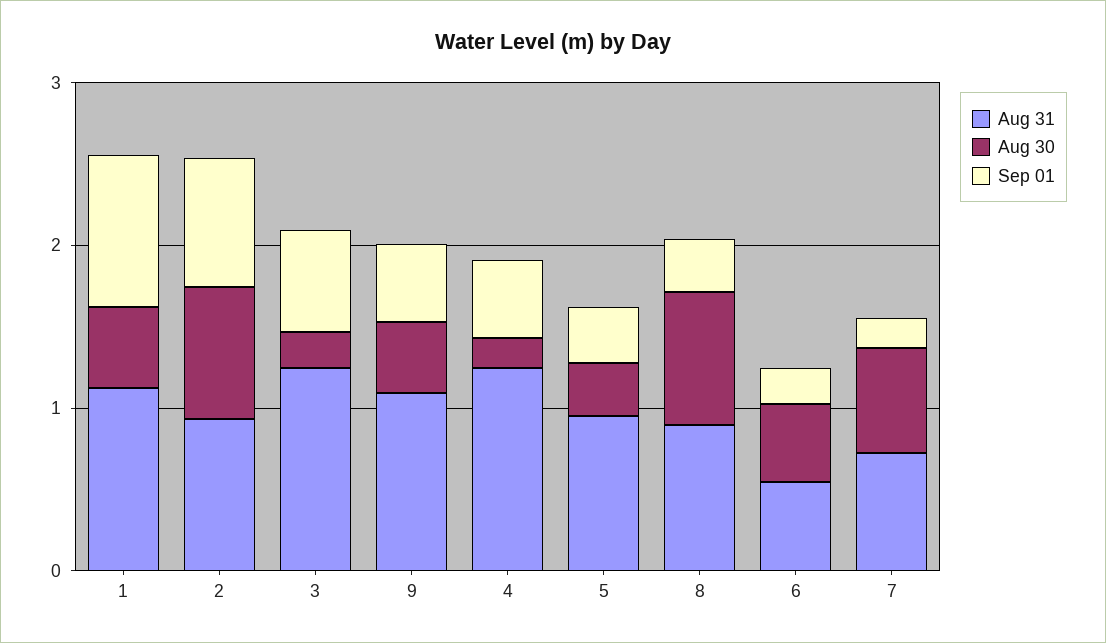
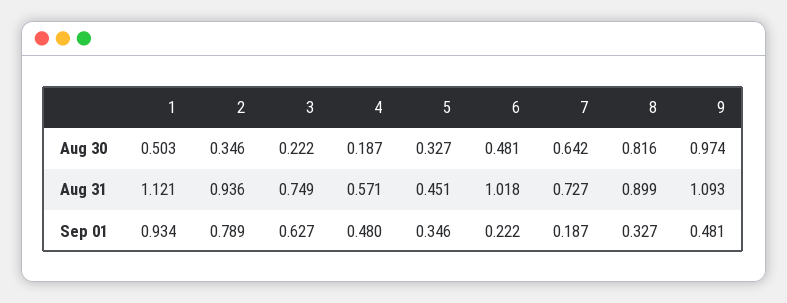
Aug 30, 2: 0.8 -> 0.346
Aug 31, 3: 1.2 -> 0.749
Aug 30, 9: 0.4 -> 0.974
Aug 31, 4: 1.2 -> 0.571
Aug 31, 5: 1 -> 0.451
Aug 31, 6: 0.6 -> 1.018

